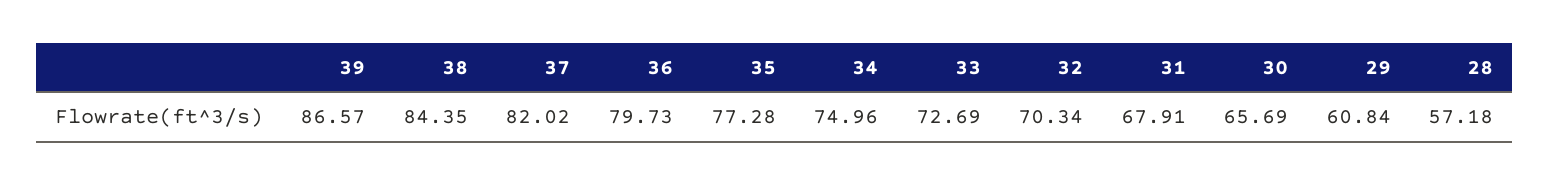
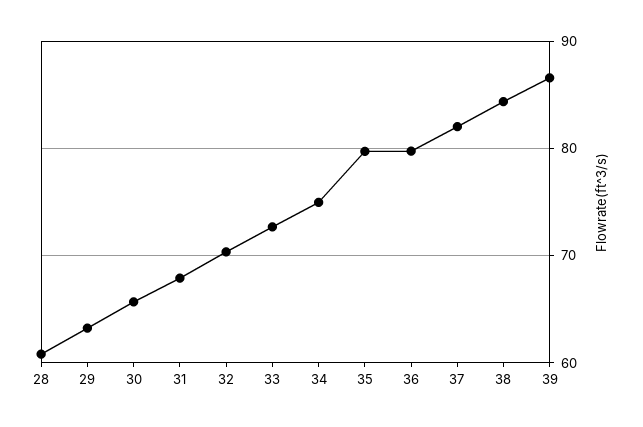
35: 77.28 -> 80
29: 60.84 -> 63
28: 57.18 -> 61

